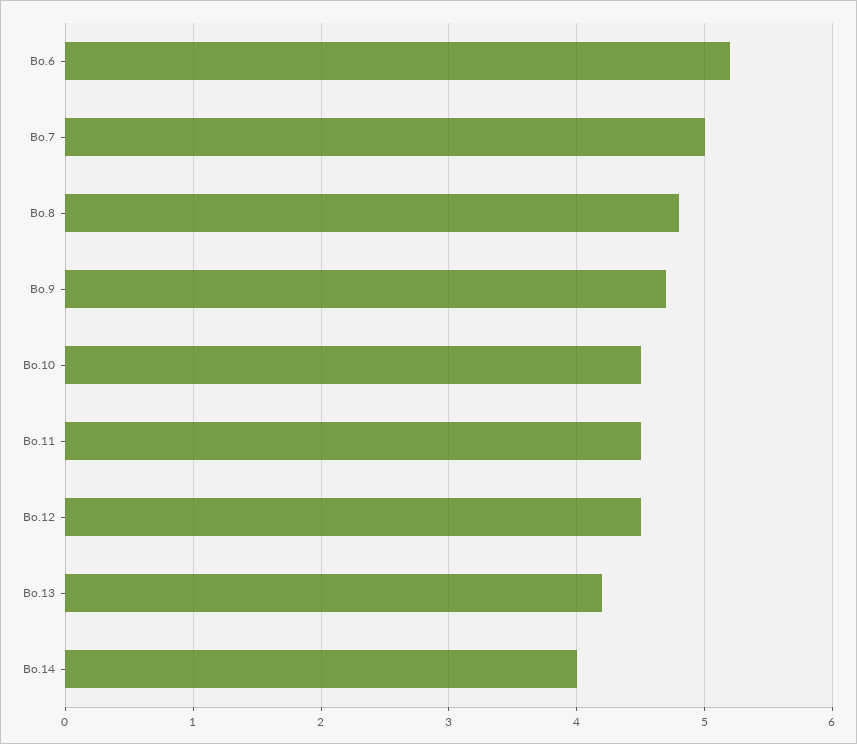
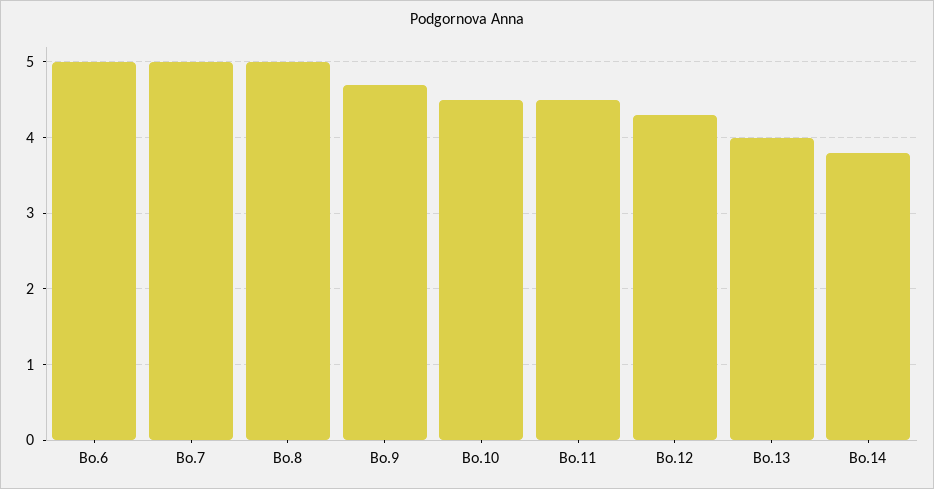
Bo.6: 5.2 -> 5
Bo.8: 4.8 -> 5
Bo.12: 4.5 -> 4.3
Bo.13: 4.2 -> 4
Bo.14: 4 -> 3.8

